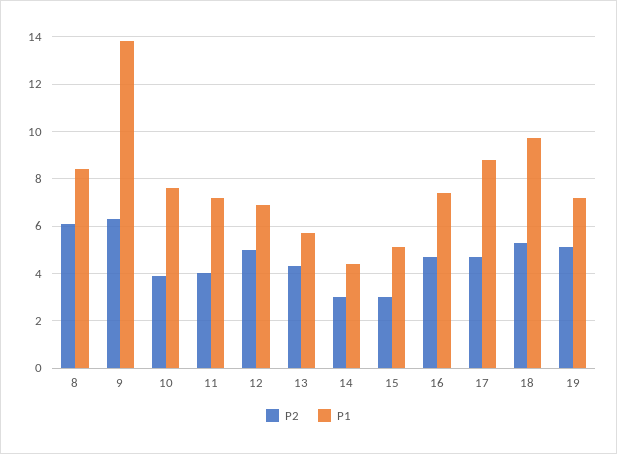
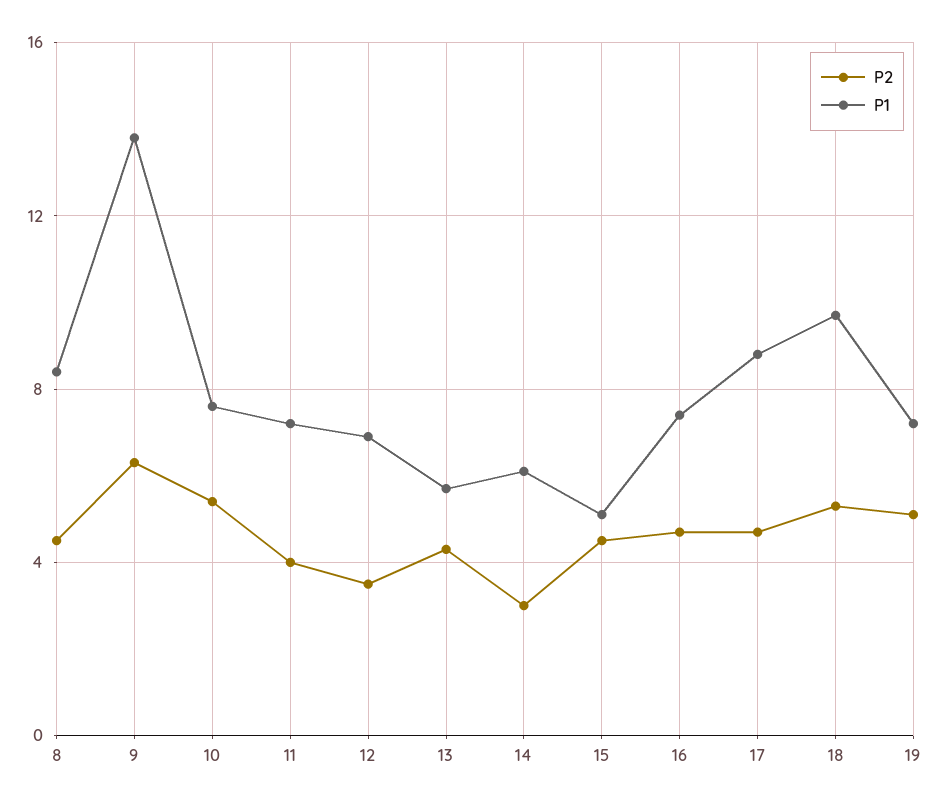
P2, 8: 6 -> 4.5
P2, 10: 4 -> 5.5
P2, 12: 5 -> 3.5
P1, 14: 4.5 -> 6
P2, 15: 3 -> 4.5

